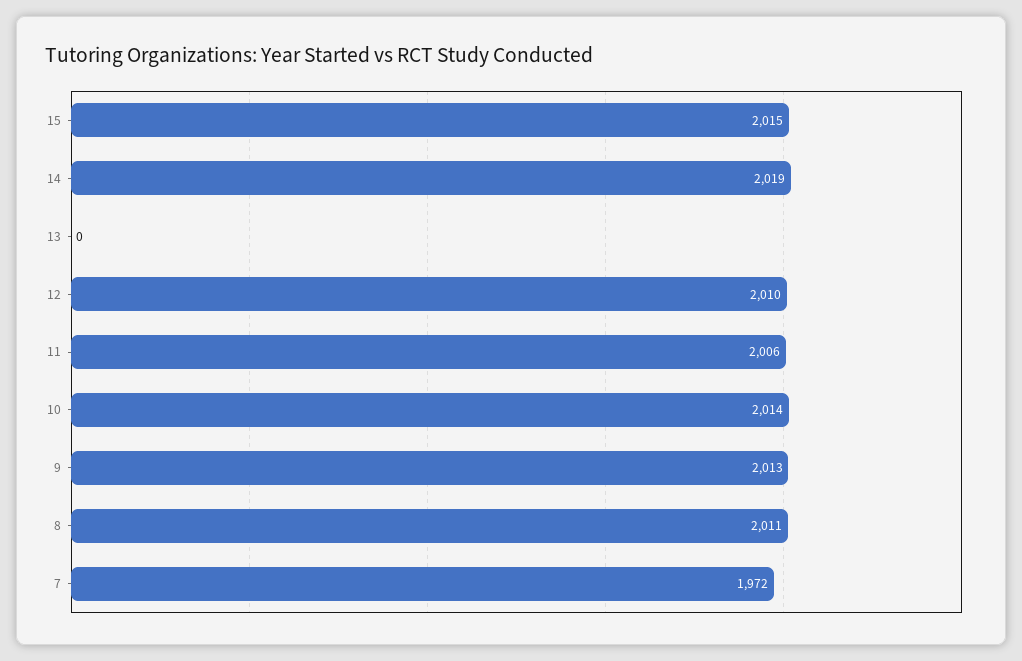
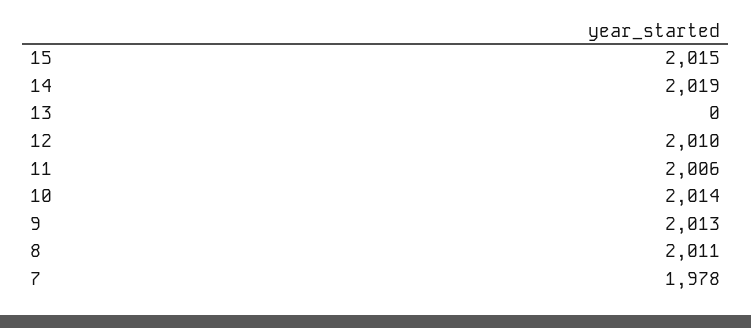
7: 1972 -> 1978

